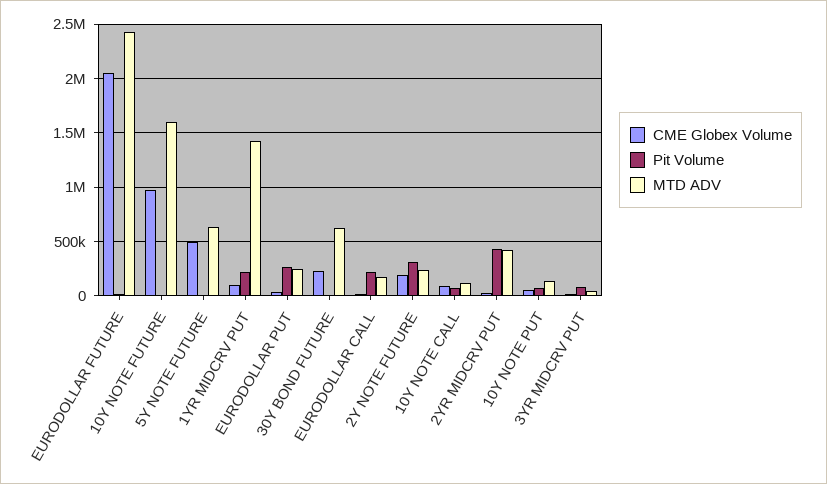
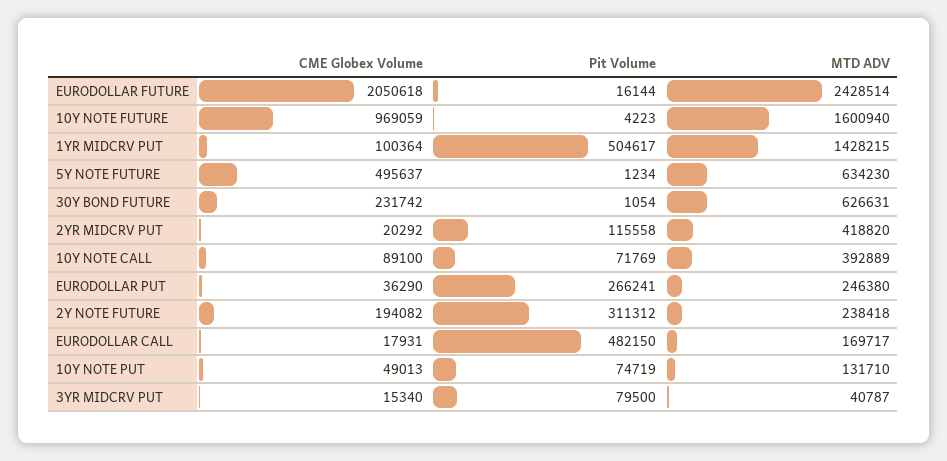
Pit Volume, 1YR MIDCRV PUT: 200000 -> 504617
Pit Volume, EURODOLLAR CALL: 200000 -> 482150
MTD ADV, 10Y NOTE CALL: 100000 -> 392889
Pit Volume, 2YR MIDCRV PUT: 400000 -> 115558

